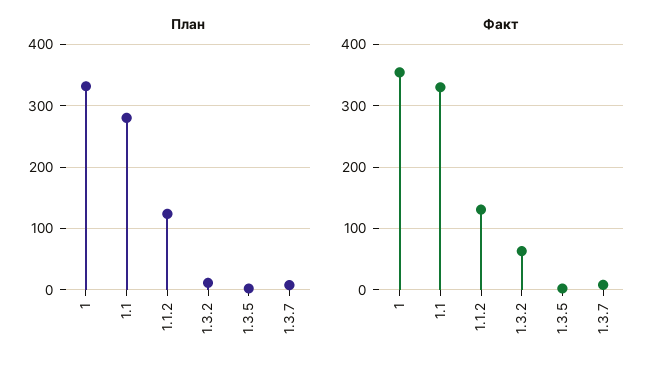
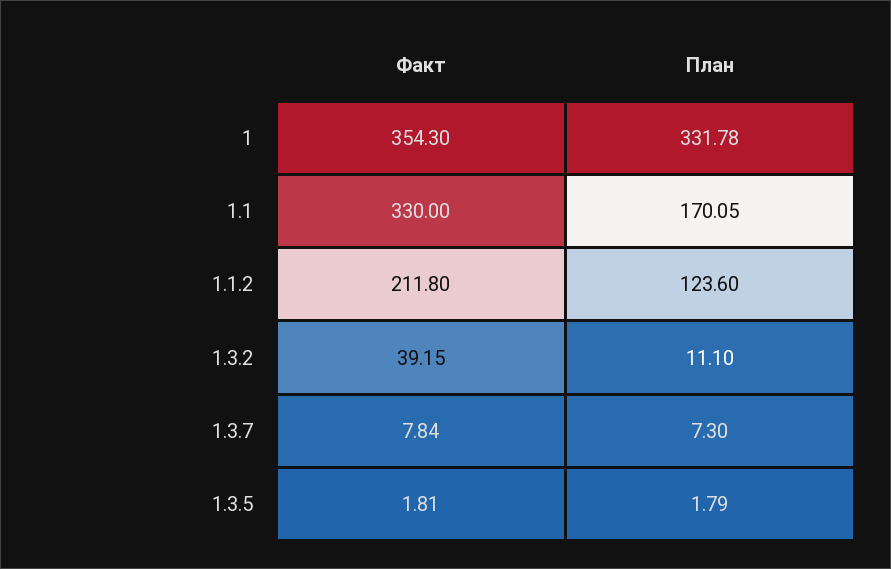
План, 1.1: 280 -> 170.05
Факт, 1.1.2: 130 -> 211.8
Факт, 1.3.2: 60 -> 39.15

